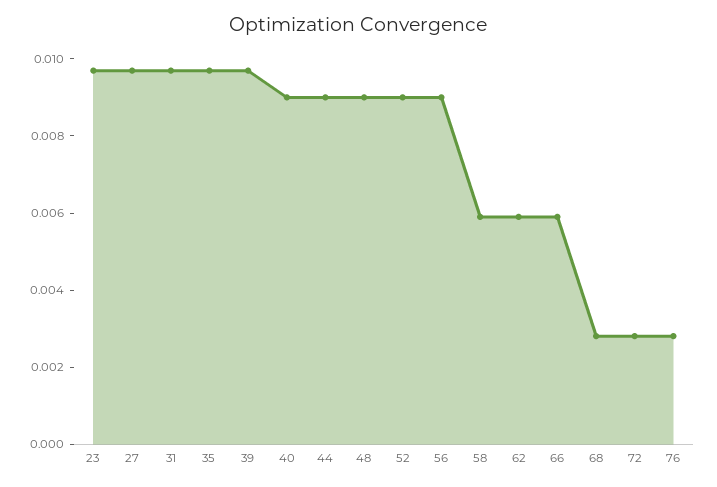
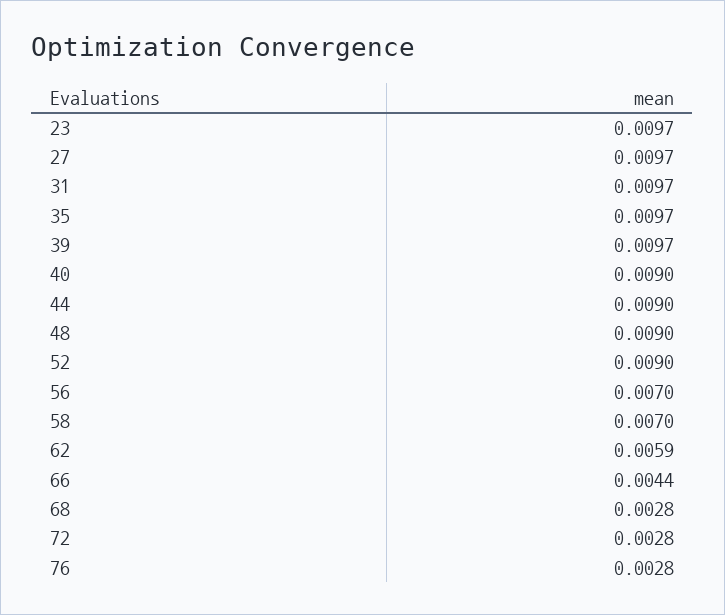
56: 0.009 -> 0.007
58: 0.006 -> 0.007
66: 0.006 -> 0.0044

